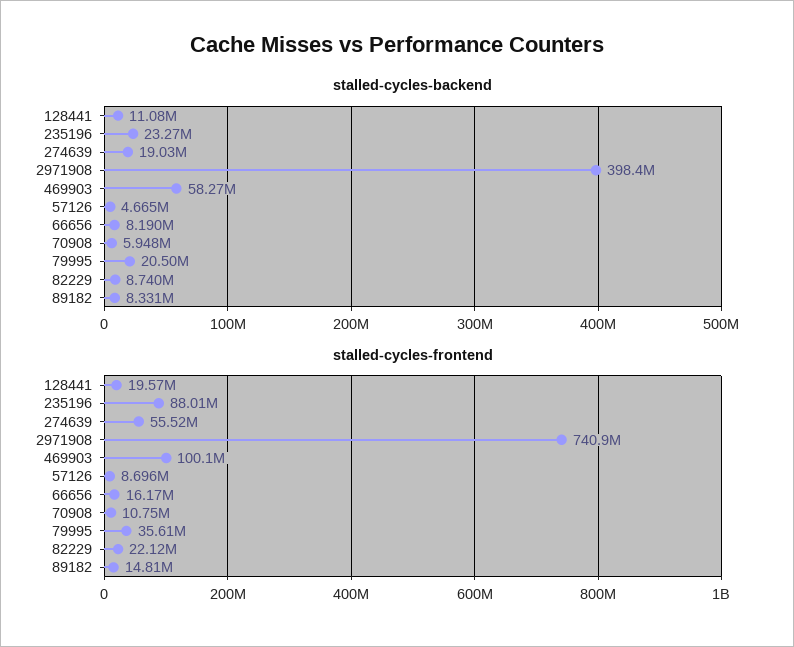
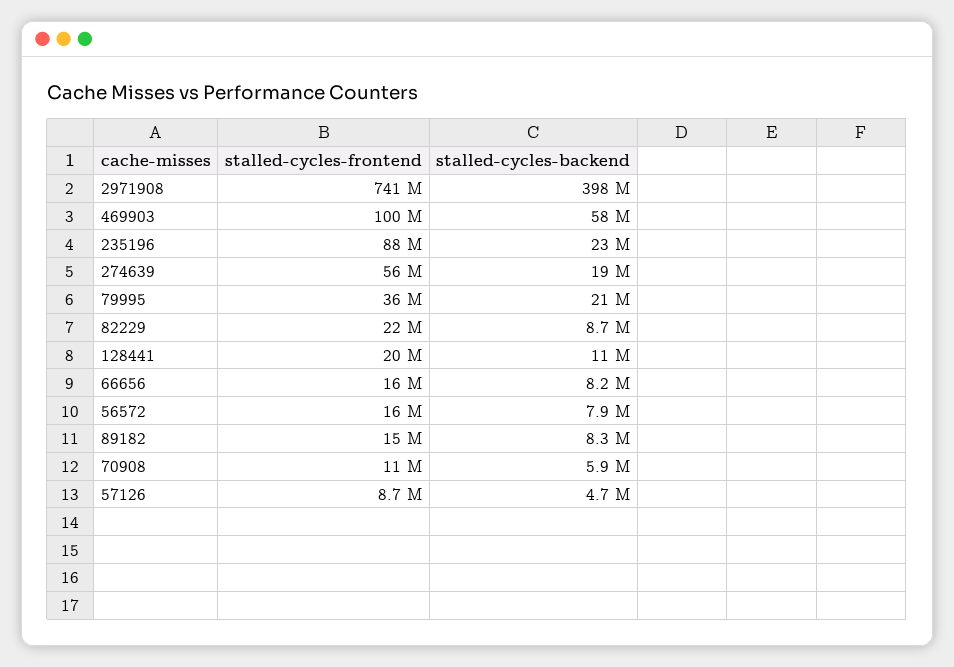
stalled-cycles-frontend, 56572: none -> 16000000
stalled-cycles-backend, 56572: none -> 7900000

